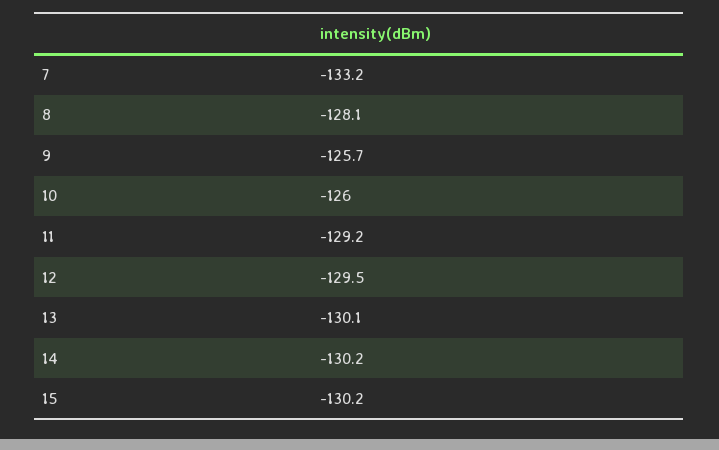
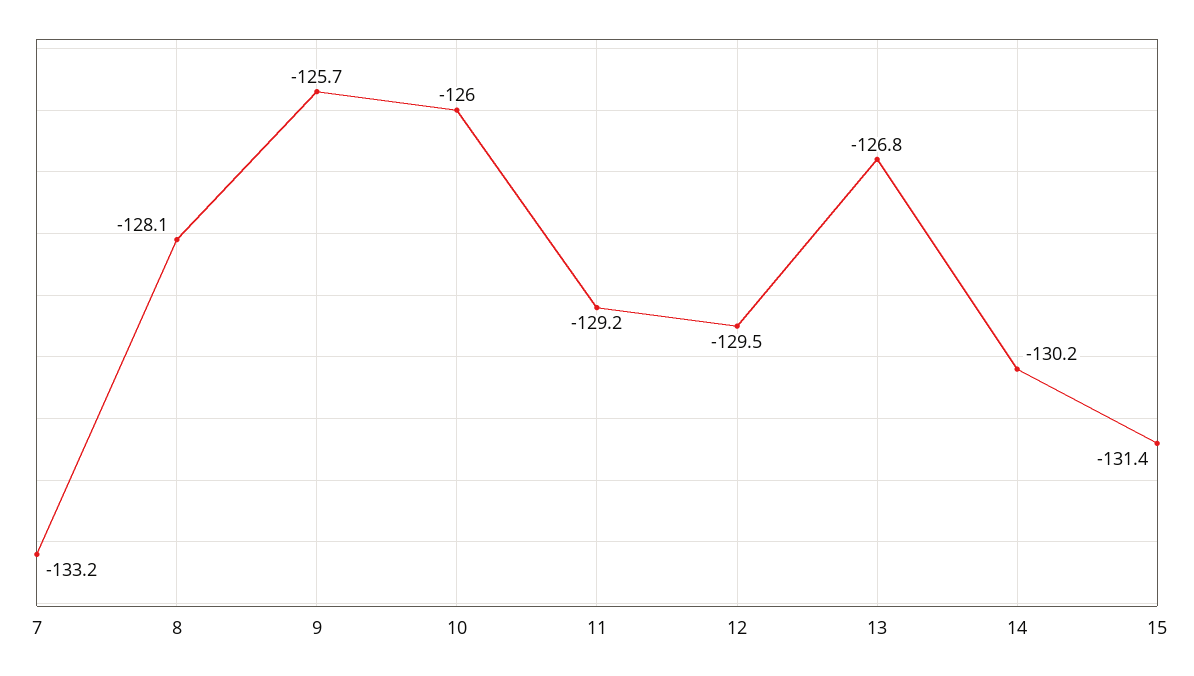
13: -130.1 -> -126.8
15: -130.2 -> -131.4

